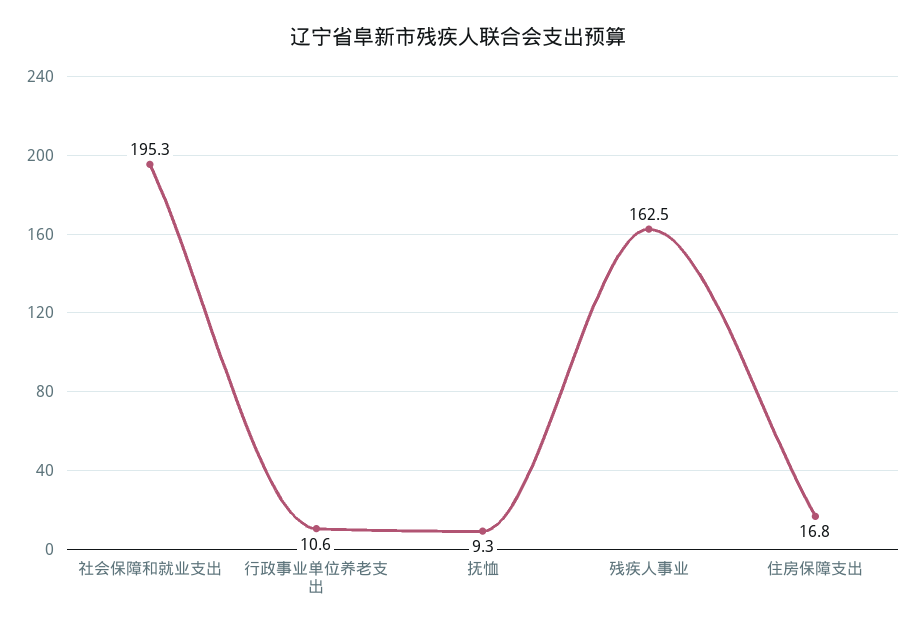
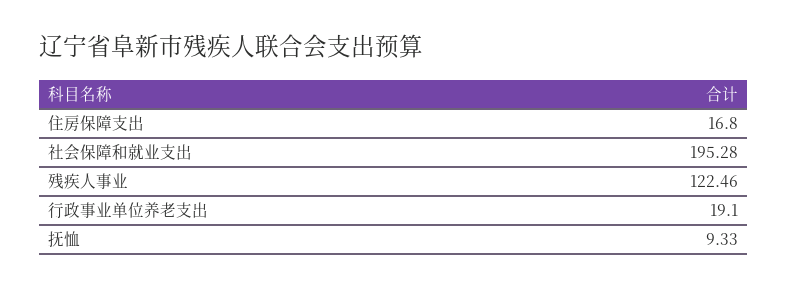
行政事业单位养老支出: 10.6 -> 19.1
残疾人事业: 162.5 -> 122.46

